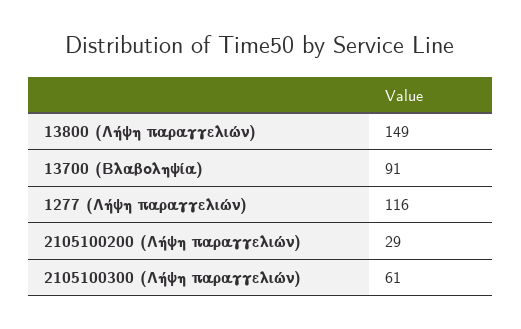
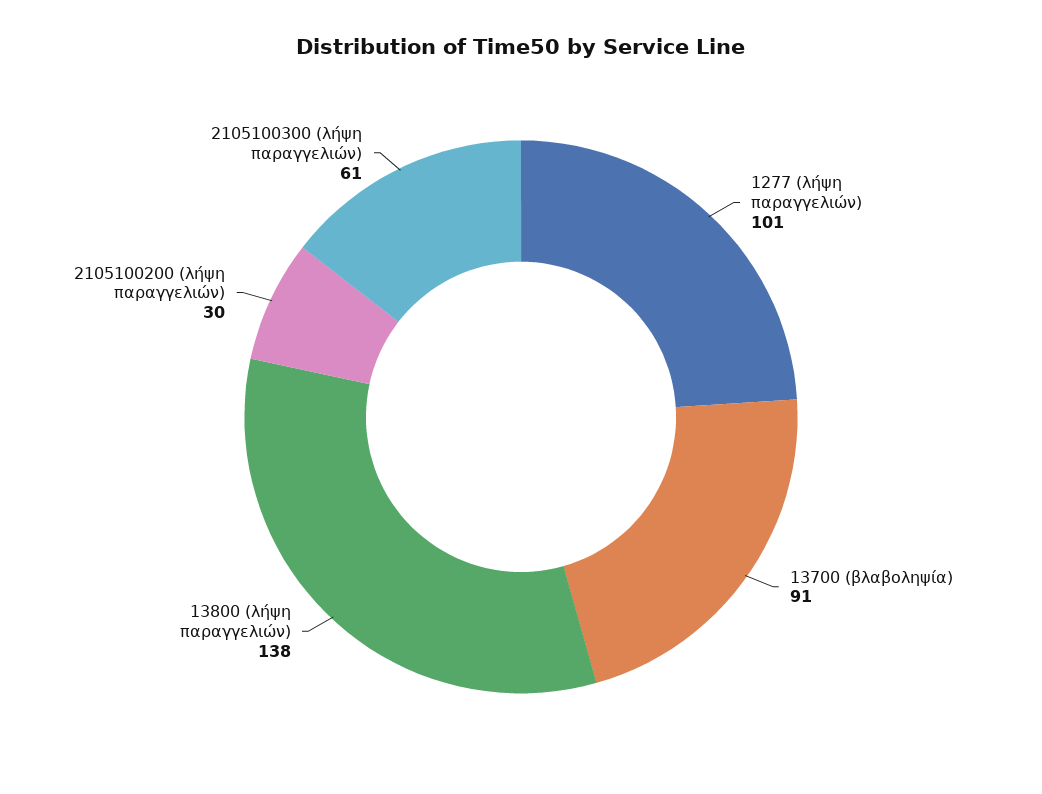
13800 (Λήψη παραγγελιών): 149 -> 138
1277 (Λήψη παραγγελιών): 116 -> 101
2105100200 (Λήψη παραγγελιών): 29 -> 30

